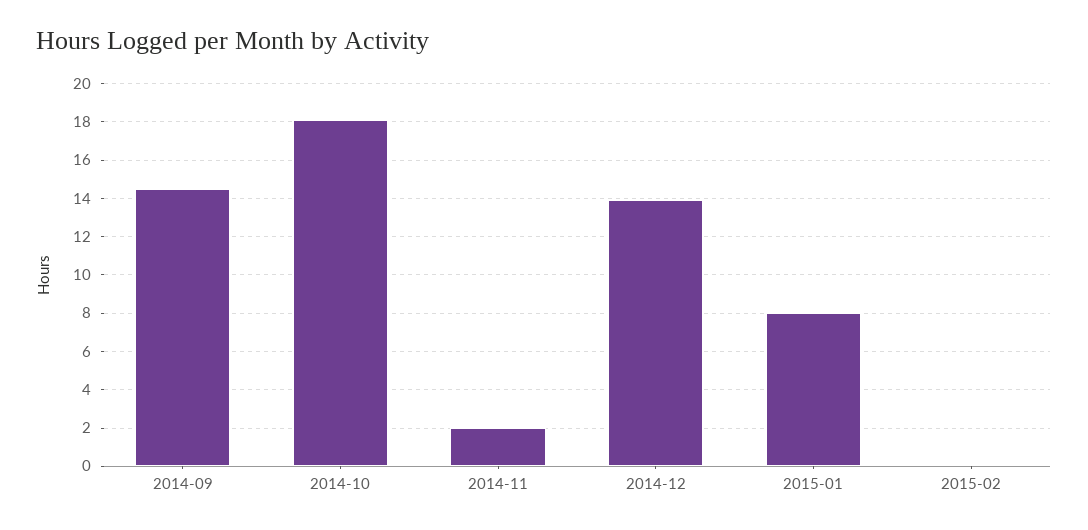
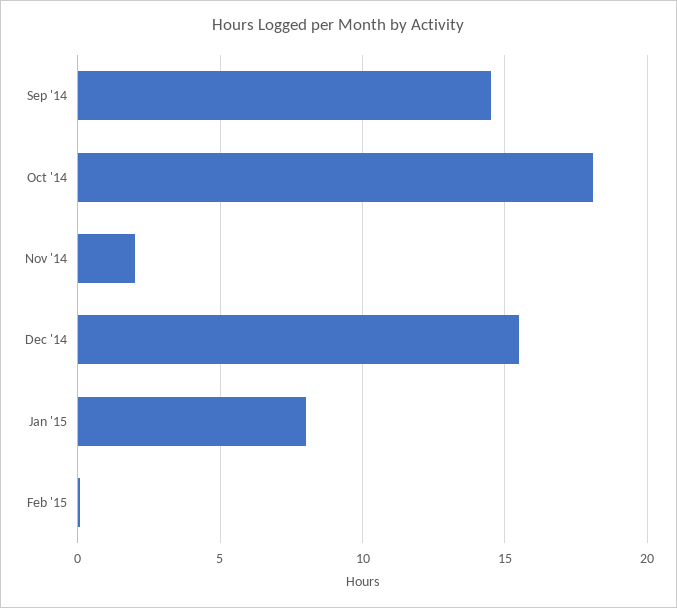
2014-12: 14 -> 15.5

